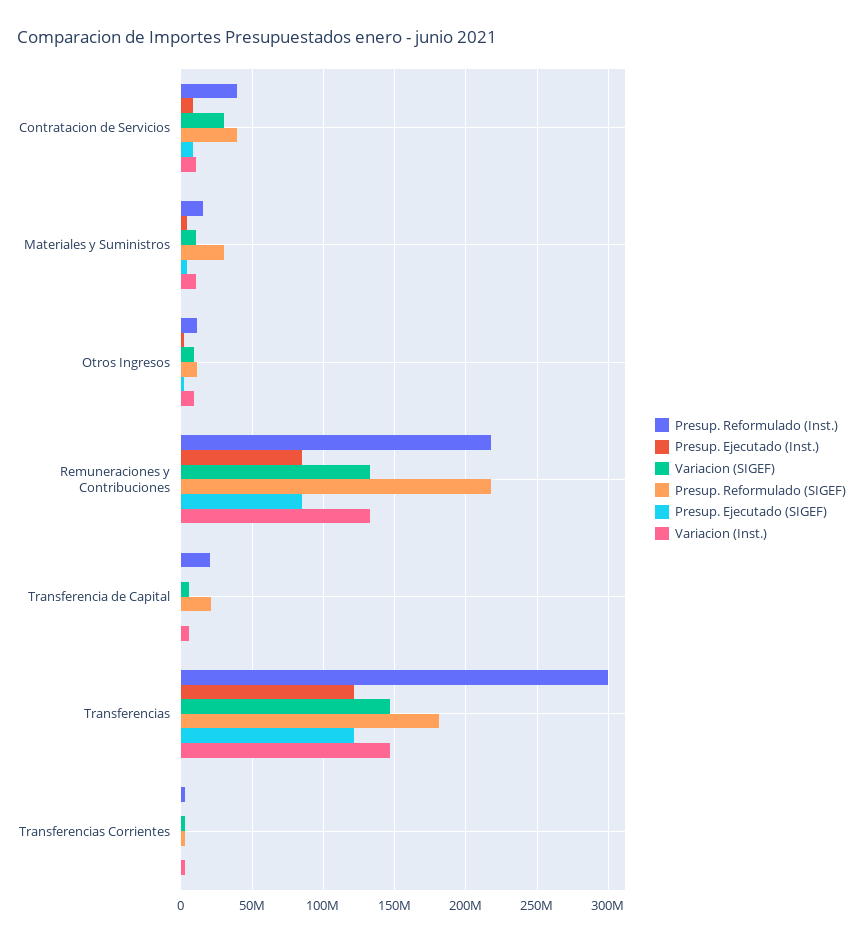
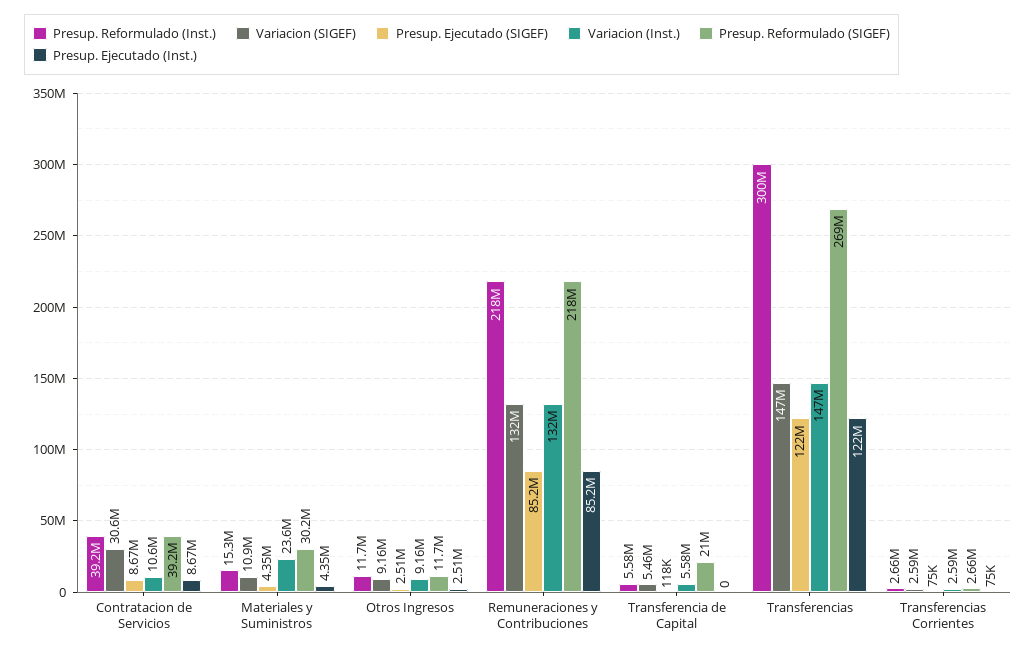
Variacion (Inst.), Materiales y Suministros: 10000000 -> 23600000
Presup. Reformulado (Inst.), Transferencia de Capital: 20000000 -> 5580000
Presup. Reformulado (SIGEF), Transferencias: 180000000 -> 269000000

